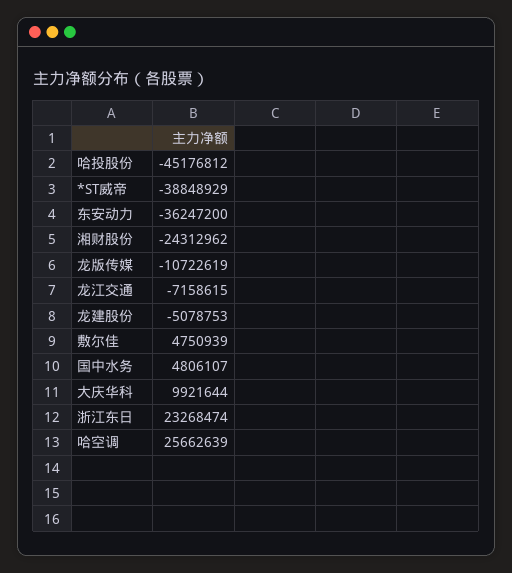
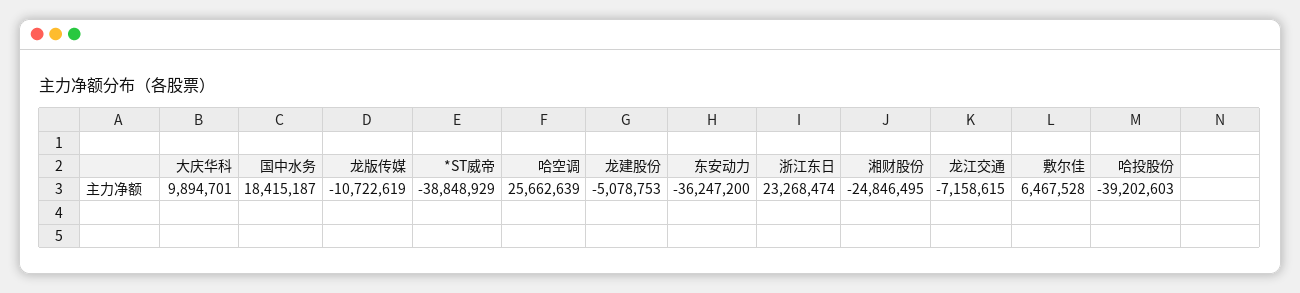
哈投股份: -45176812 -> -39202603
湘财股份: -24312962 -> -24846495
敷尔佳: 4750939 -> 6467528
国中水务: 4806107 -> 18415187
大庆华科: 9921644 -> 9894701

